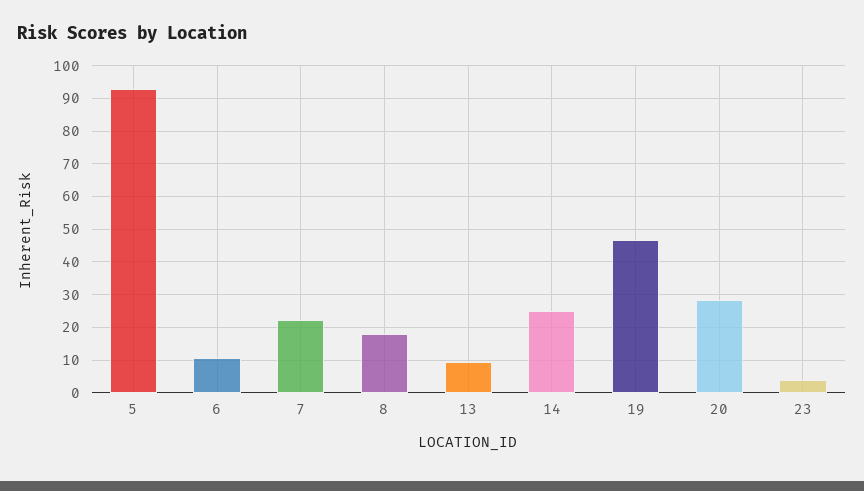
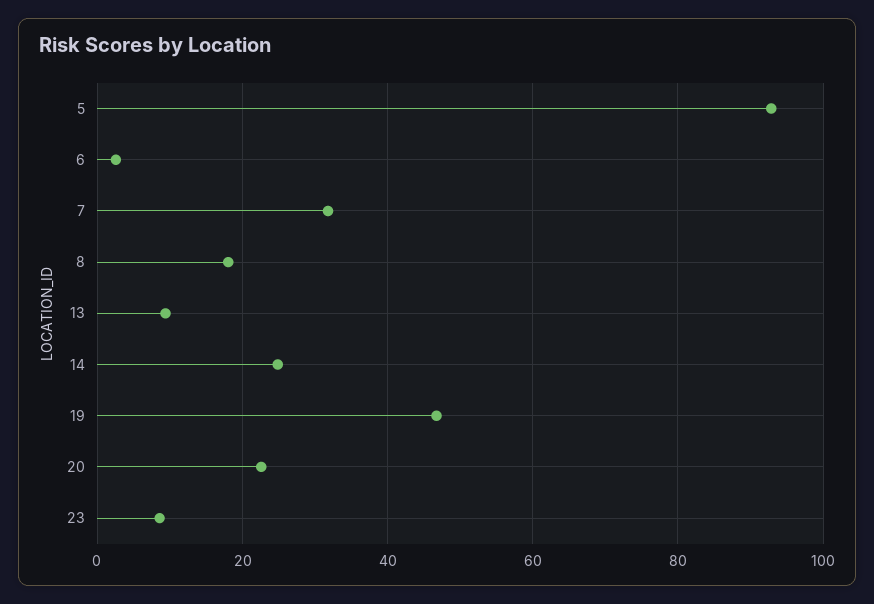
6: 10 -> 2
7: 22 -> 32
20: 28 -> 22
23: 4 -> 8

